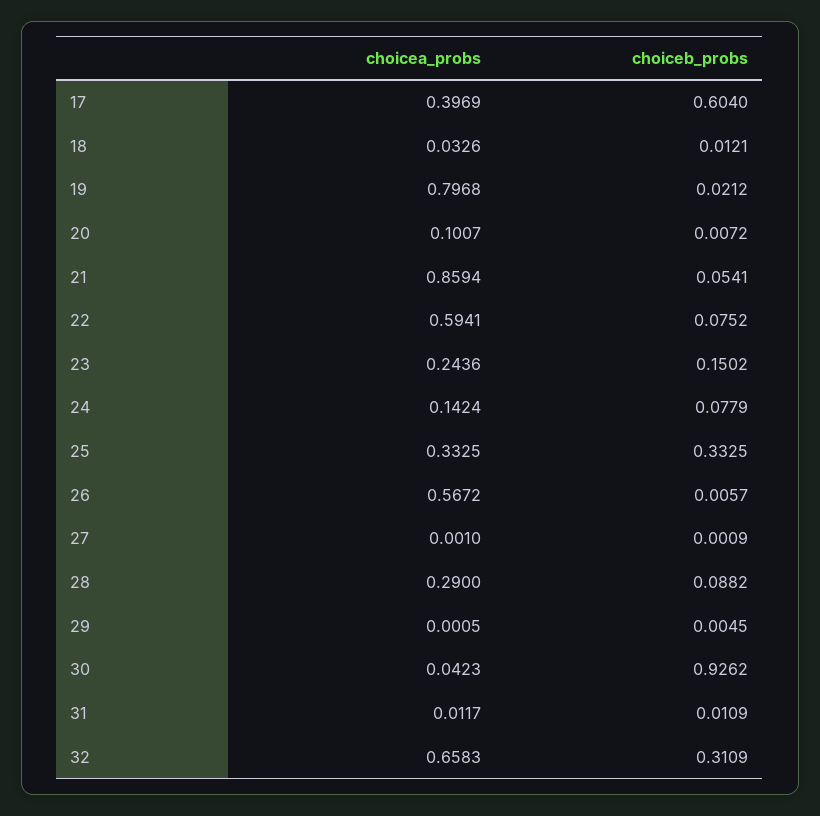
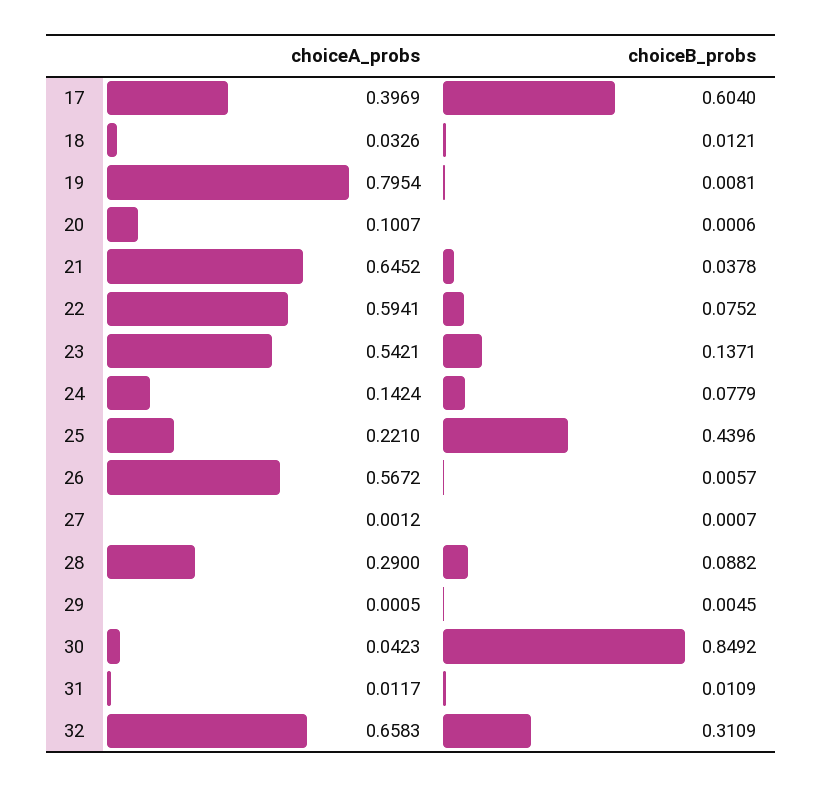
choicea_probs, 19: 0.7968 -> 0.7954
choiceb_probs, 19: 0.0212 -> 0.0081
choiceb_probs, 20: 0.0072 -> 0.0006
choicea_probs, 21: 0.8594 -> 0.6452
choiceb_probs, 21: 0.0541 -> 0.0378
choicea_probs, 23: 0.2436 -> 0.5421
choiceb_probs, 23: 0.1502 -> 0.1371
choicea_probs, 25: 0.3325 -> 0.221
choiceb_probs, 25: 0.3325 -> 0.4396
choicea_probs, 27: 0.001 -> 0.0012
choiceb_probs, 27: 0.0009 -> 0.0007
choiceb_probs, 30: 0.9262 -> 0.8492

